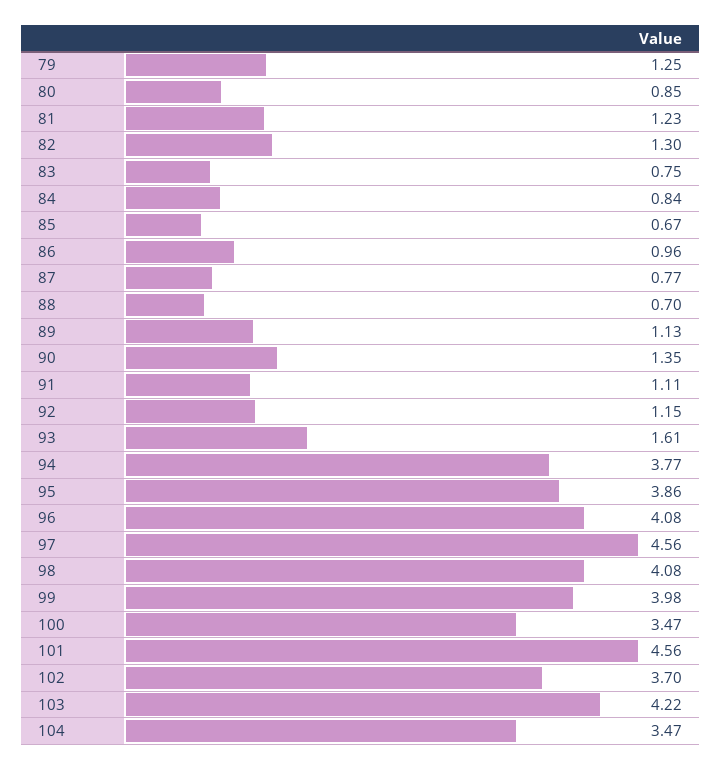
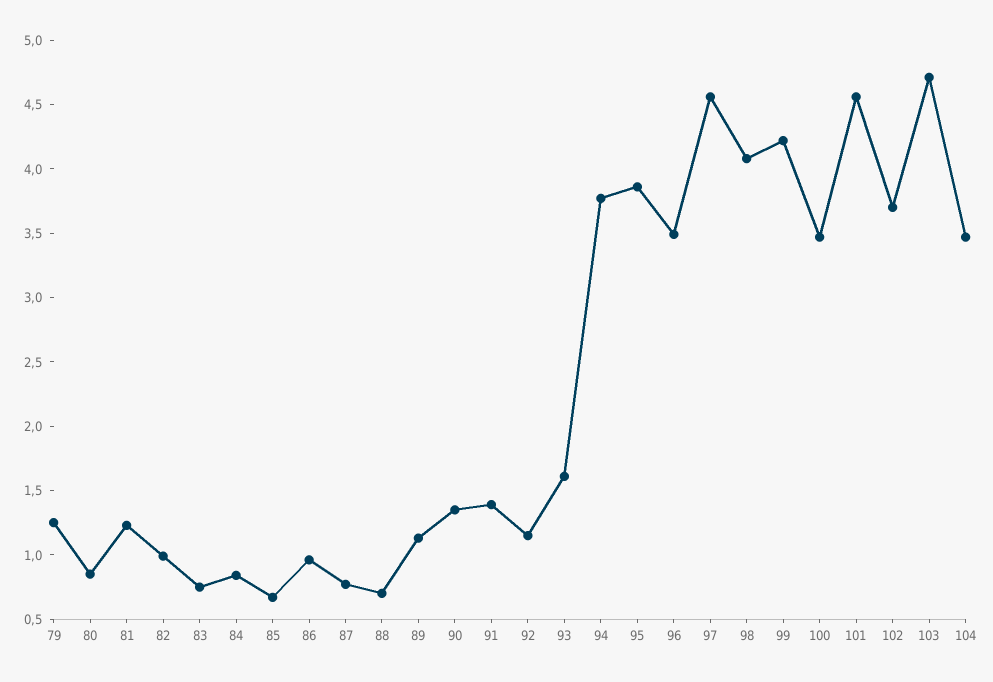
82: 1.3 -> 1
91: 1.11 -> 1.4
96: 4.08 -> 3.5
99: 3.98 -> 4.2
103: 4.22 -> 4.7

